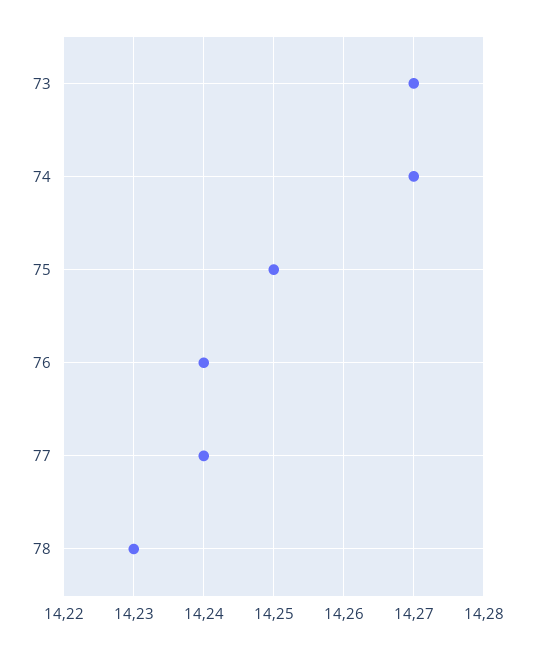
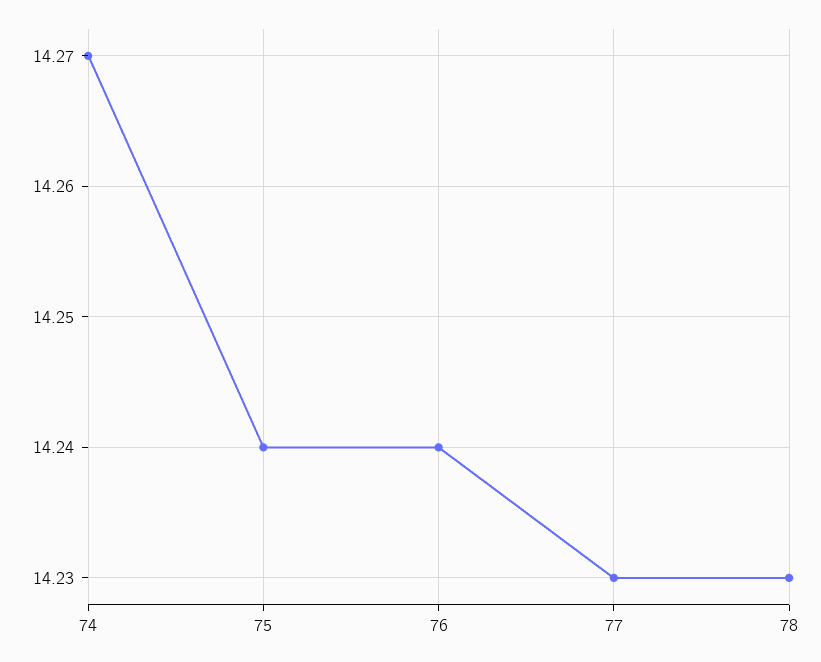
73: 14.27 -> none
75: 14.25 -> 14.24
77: 14.24 -> 14.23

